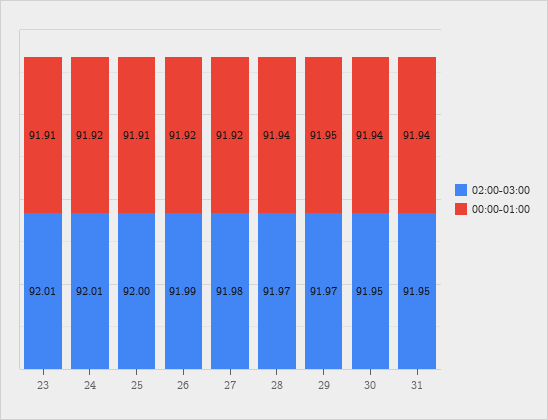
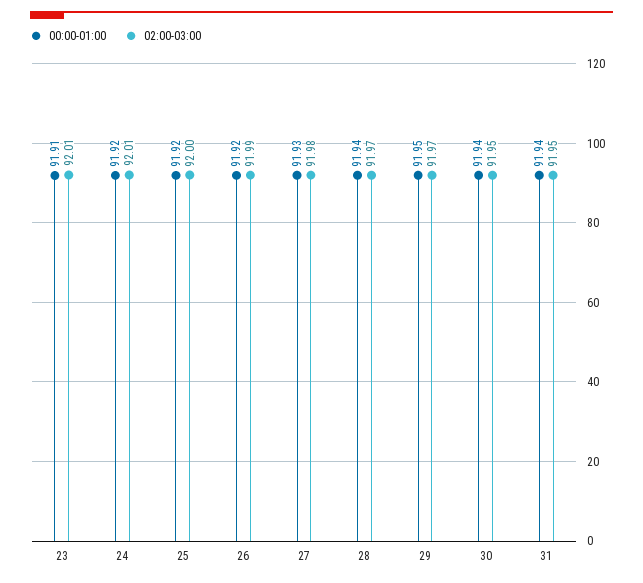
00:00-01:00, 25: 91.91 -> 91.92
00:00-01:00, 27: 91.92 -> 91.93

